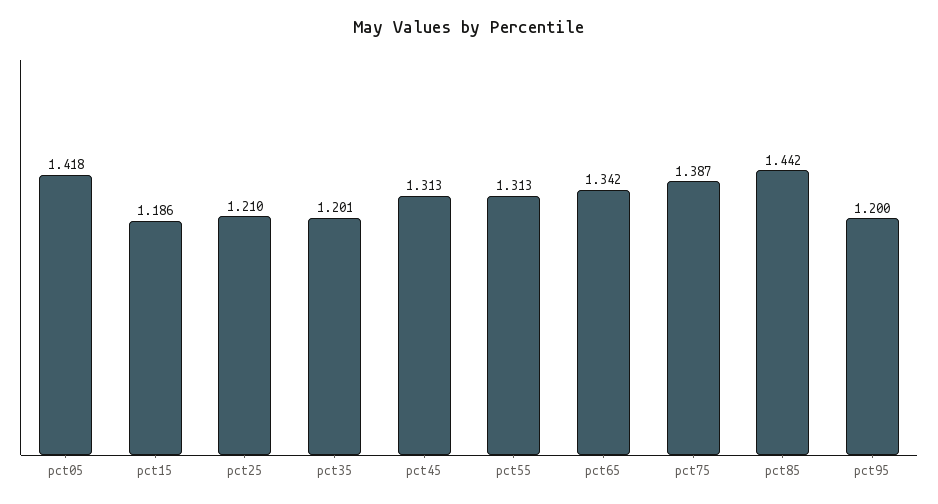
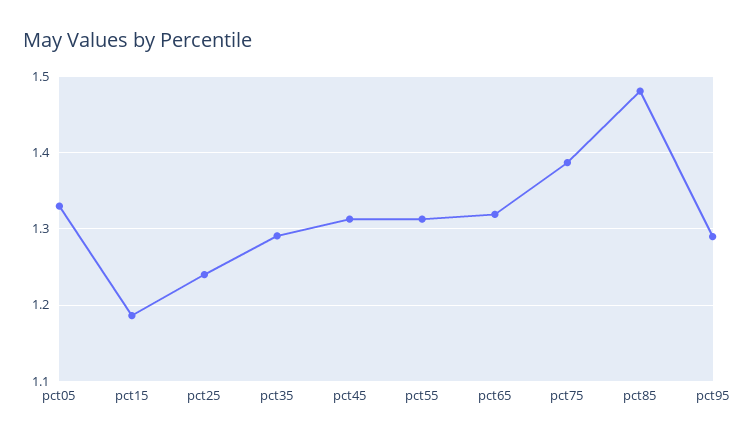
pct05: 1.418 -> 1.33
pct25: 1.21 -> 1.24
pct35: 1.201 -> 1.29
pct65: 1.342 -> 1.32
pct85: 1.442 -> 1.48
pct95: 1.2 -> 1.29

